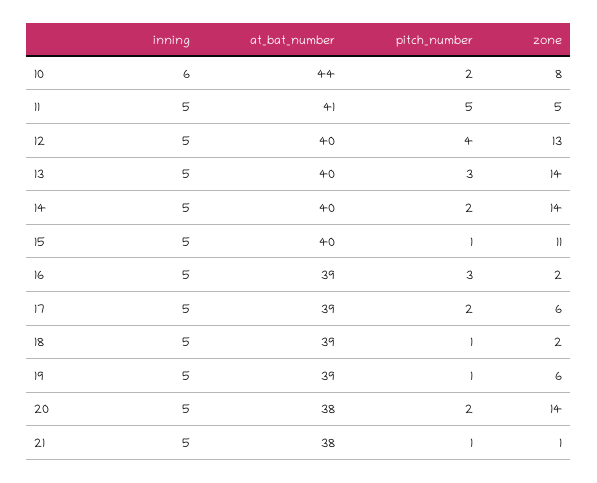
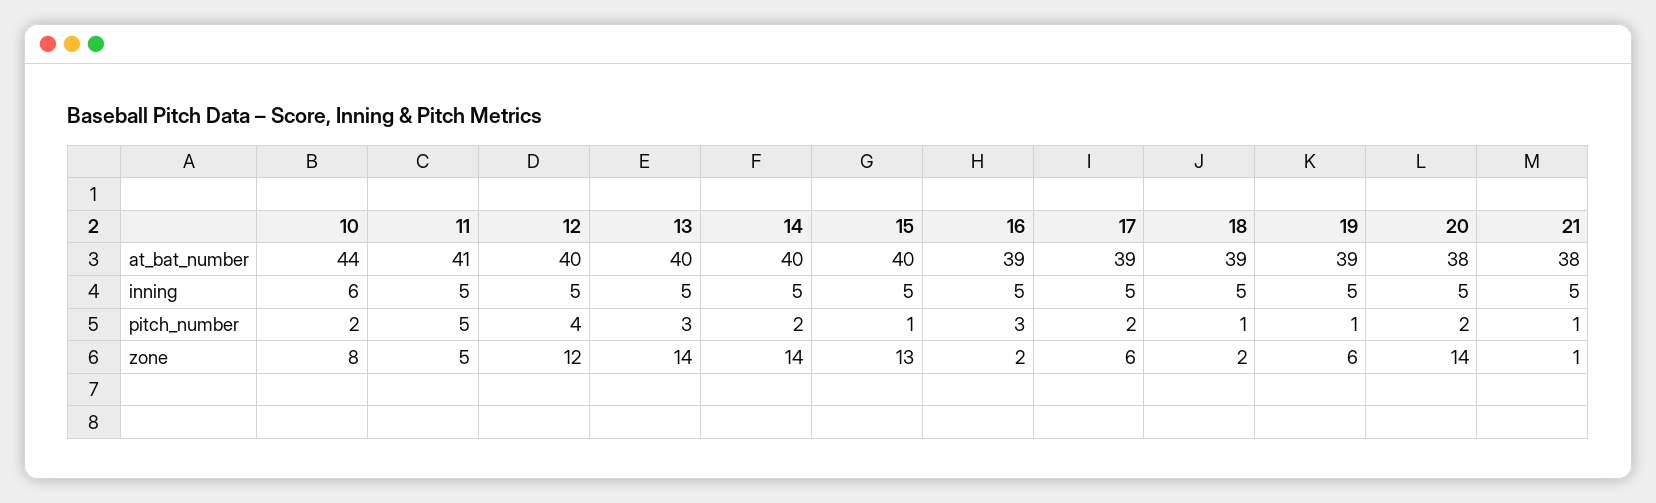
zone, 12: 13 -> 12
zone, 15: 11 -> 13

